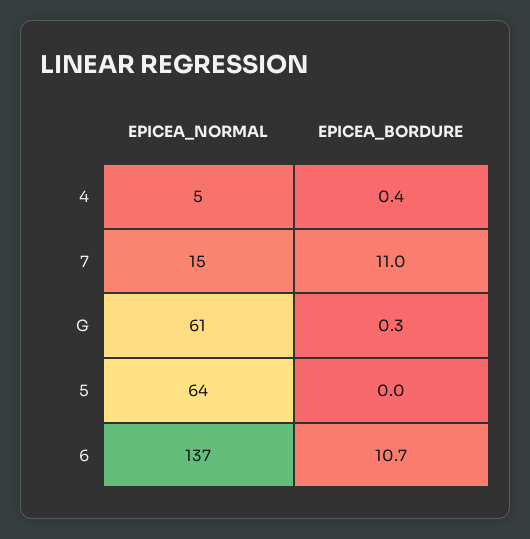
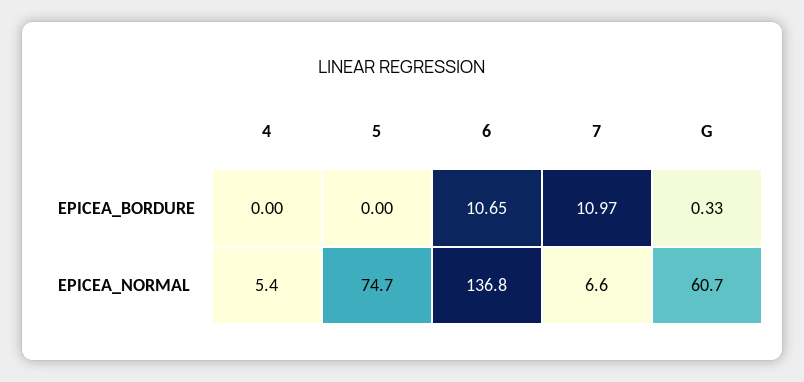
EPICEA_BORDURE, 4: 0.4 -> 0
EPICEA_NORMAL, 7: 15 -> 6.6
EPICEA_NORMAL, 5: 64 -> 74.7

